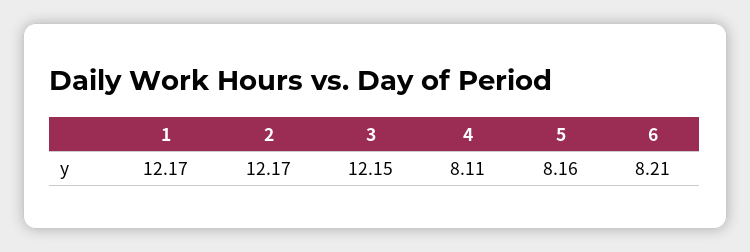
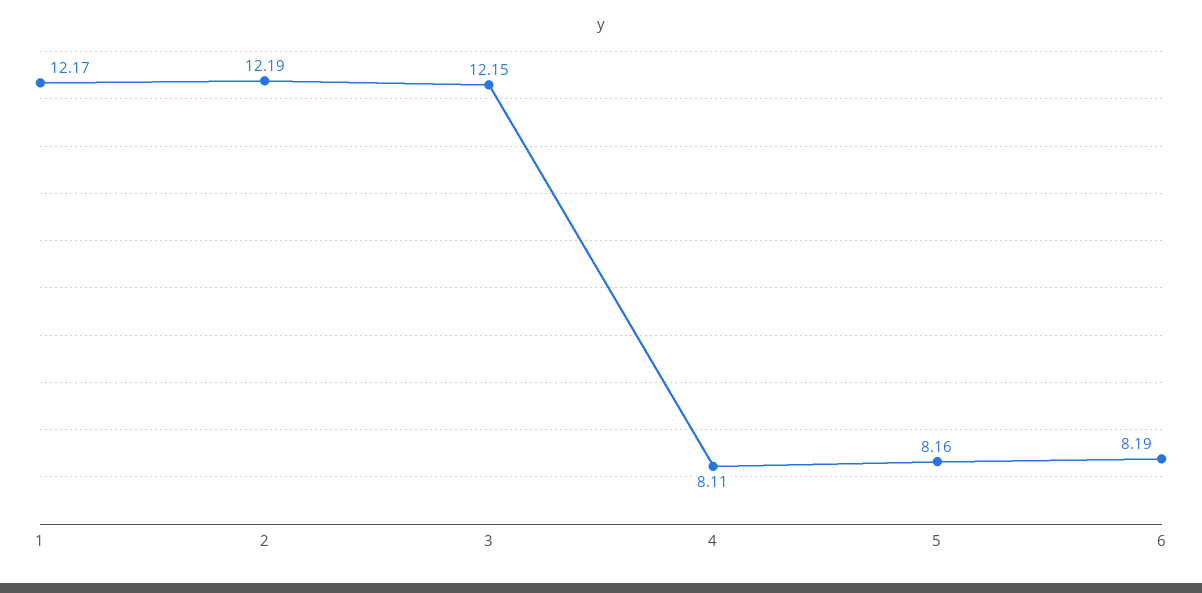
2: 12.17 -> 12.19
6: 8.21 -> 8.19

